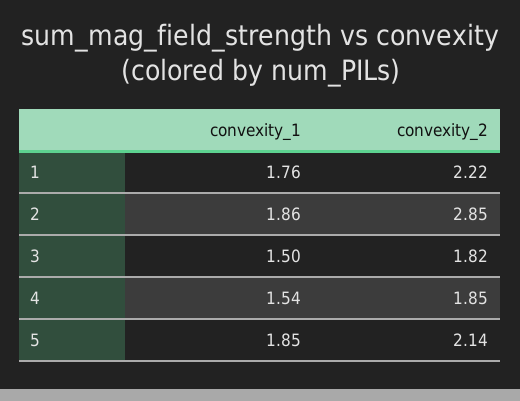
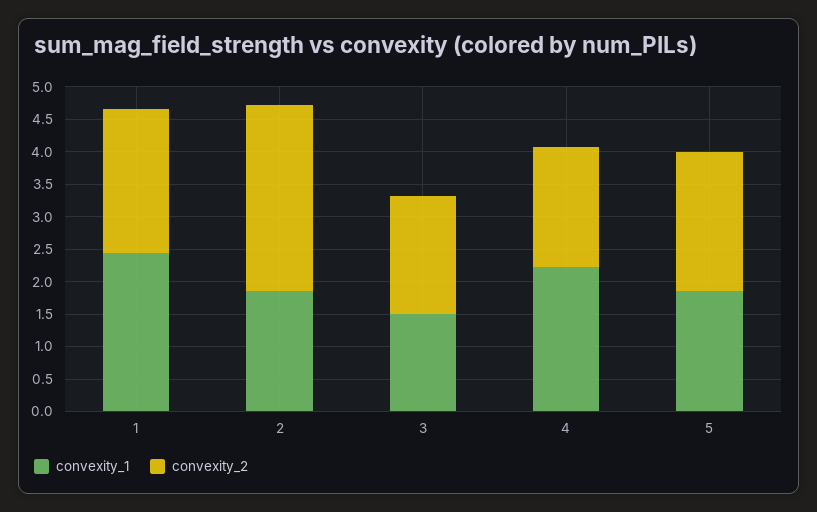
convexity_1, 1: 1.76 -> 2.5
convexity_1, 4: 1.54 -> 2.25

